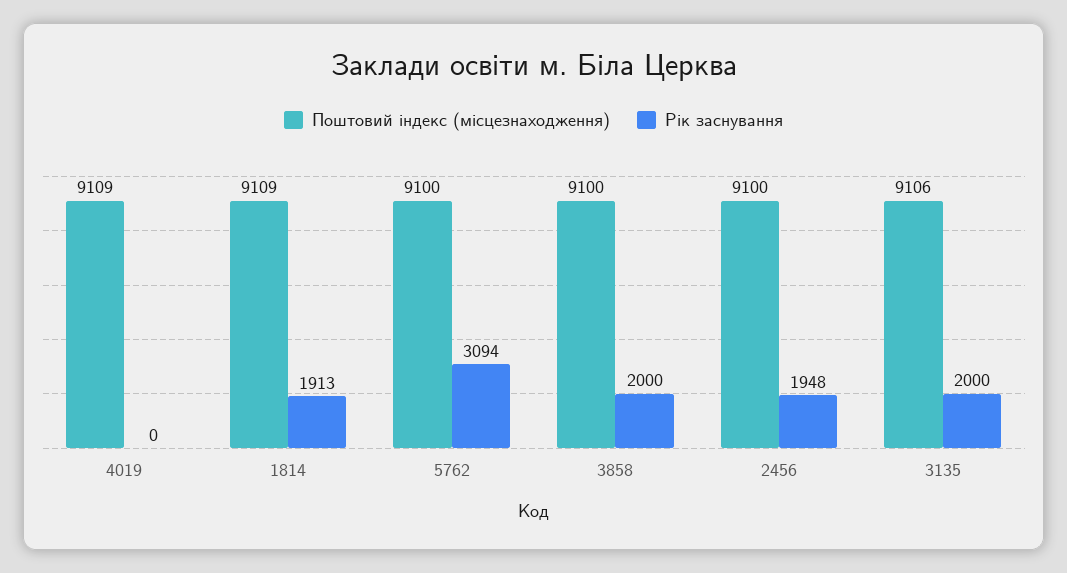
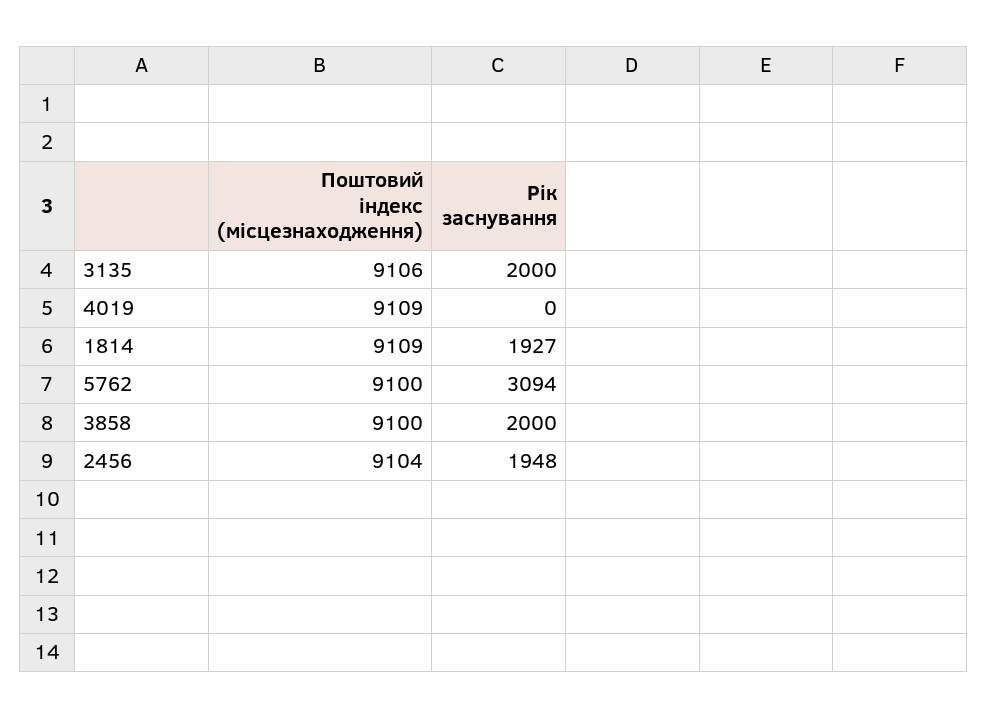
Рік заснування, 1814: 1913 -> 1927
Поштовий індекс (місцезнаходження), 2456: 9100 -> 9104

